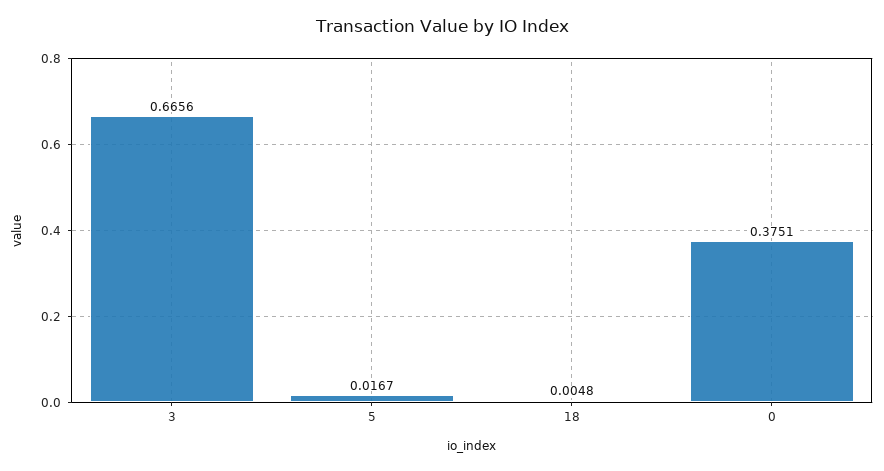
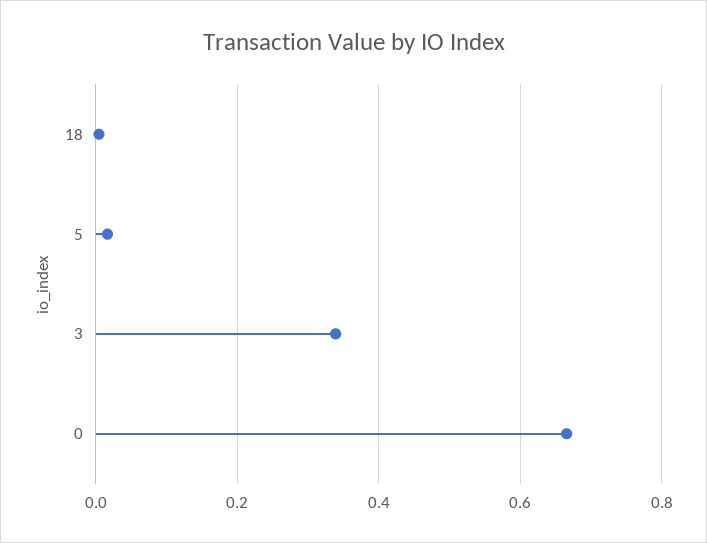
3: 0.6656 -> 0.34
0: 0.3751 -> 0.66

